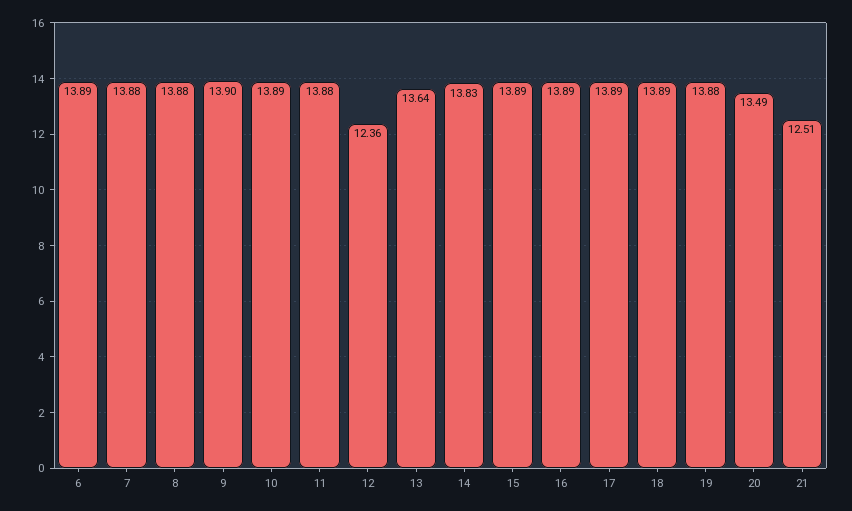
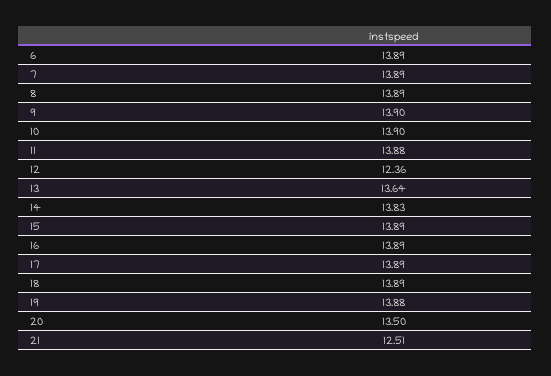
7: 13.88 -> 13.89
8: 13.88 -> 13.89
10: 13.89 -> 13.9
20: 13.49 -> 13.5

